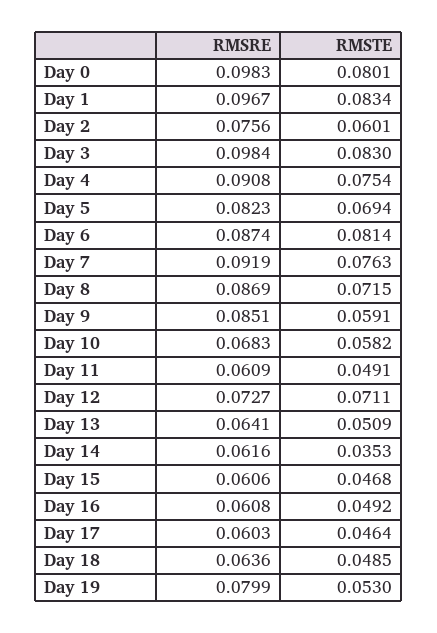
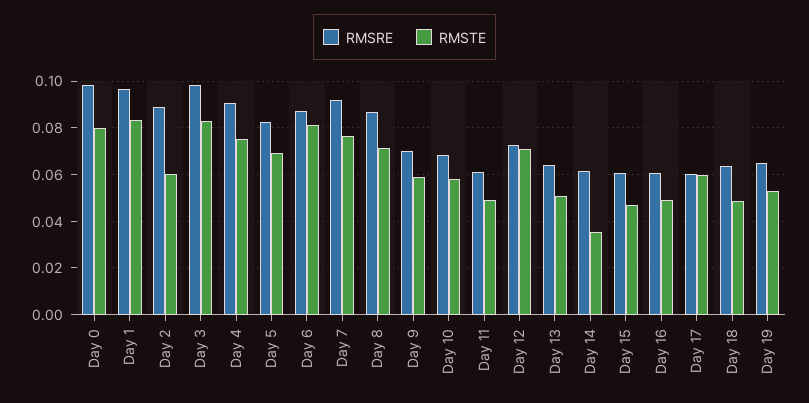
RMSRE, Day 2: 0.0756 -> 0.09
RMSRE, Day 9: 0.0851 -> 0.07
RMSTE, Day 17: 0.0464 -> 0.06
RMSRE, Day 19: 0.0799 -> 0.065

